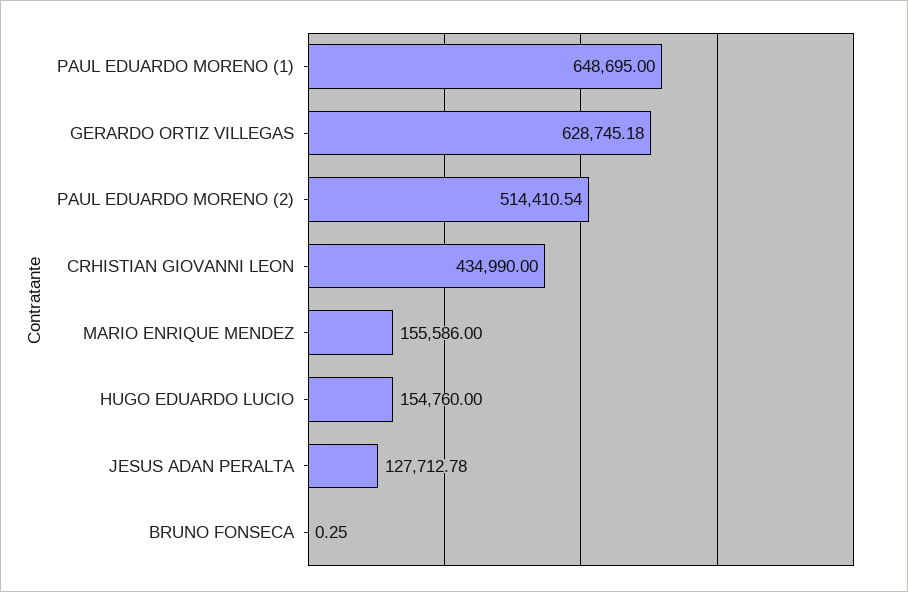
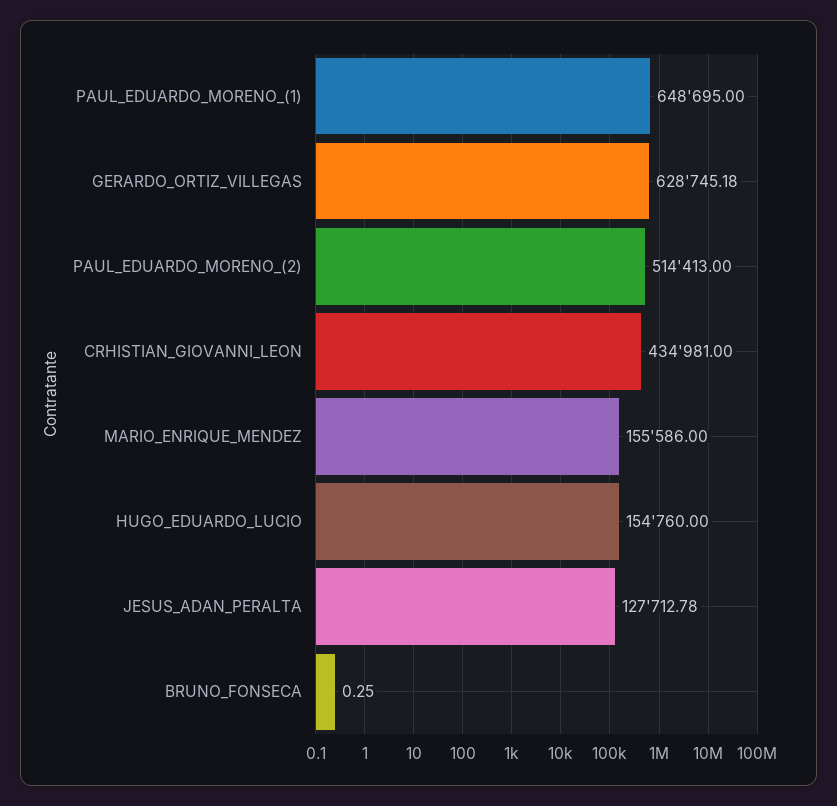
PAUL EDUARDO MORENO (2): 514410.54 -> 514413
CRHISTIAN GIOVANNI LEON: 434990 -> 434981

